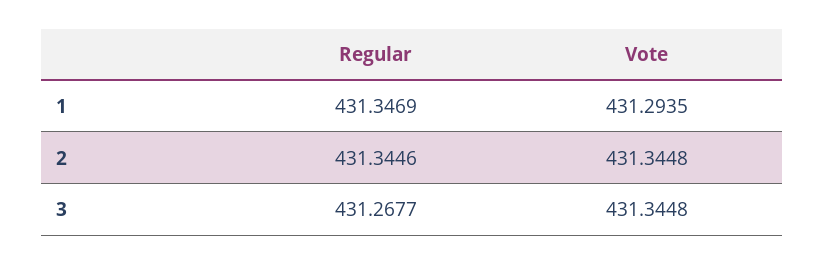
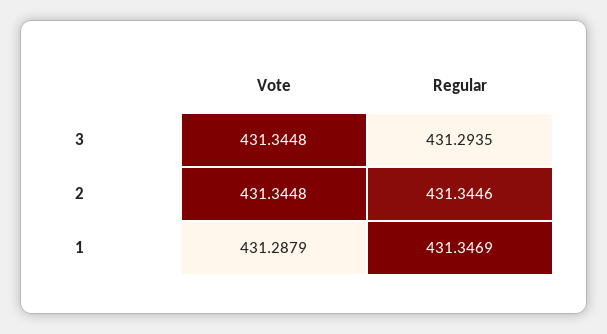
Vote, 1: 431.2935 -> 431.2879
Regular, 3: 431.2677 -> 431.2935

